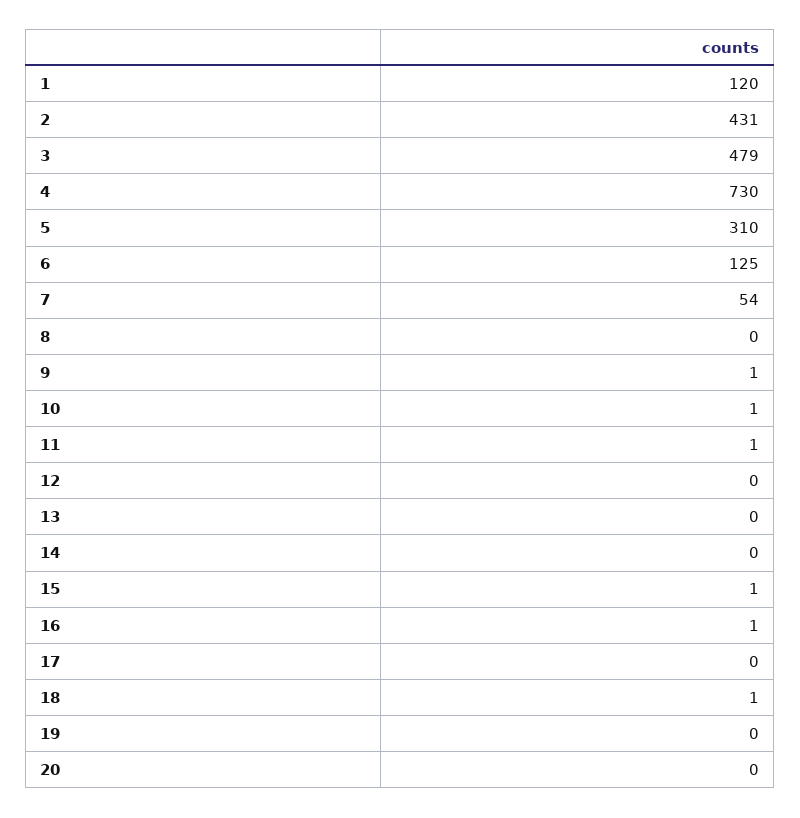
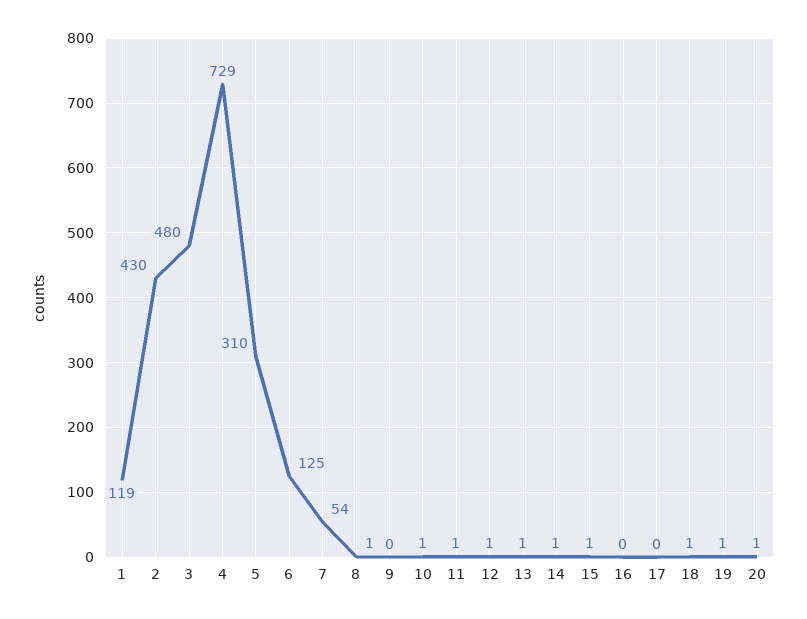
1: 120 -> 119
2: 431 -> 430
3: 479 -> 480
4: 730 -> 729
8: 0 -> 1
9: 1 -> 0
12: 0 -> 1
13: 0 -> 1
14: 0 -> 1
16: 1 -> 0
19: 0 -> 1
20: 0 -> 1

